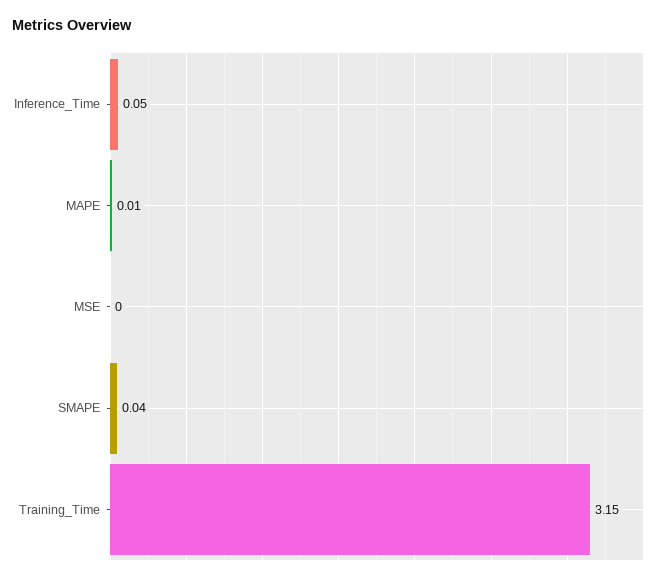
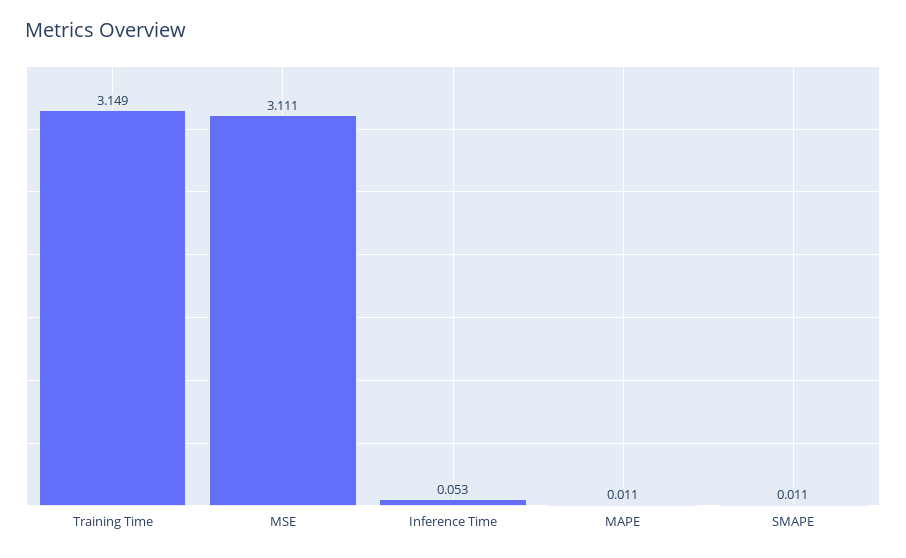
MSE: 0 -> 3.111
SMAPE: 0.04 -> 0.011

